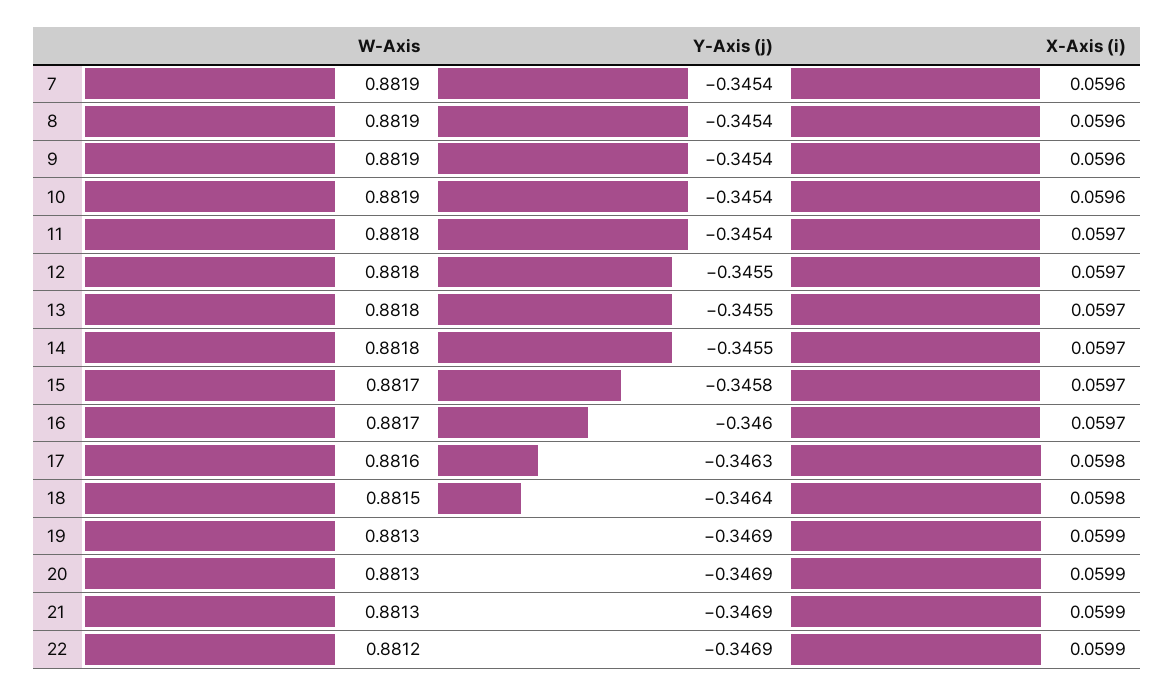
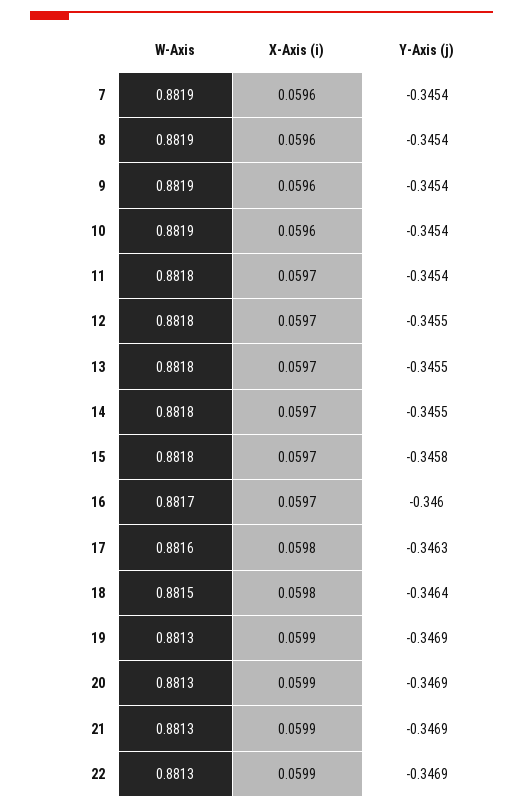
W-Axis, 15: 0.8817 -> 0.8818
W-Axis, 22: 0.8812 -> 0.8813

